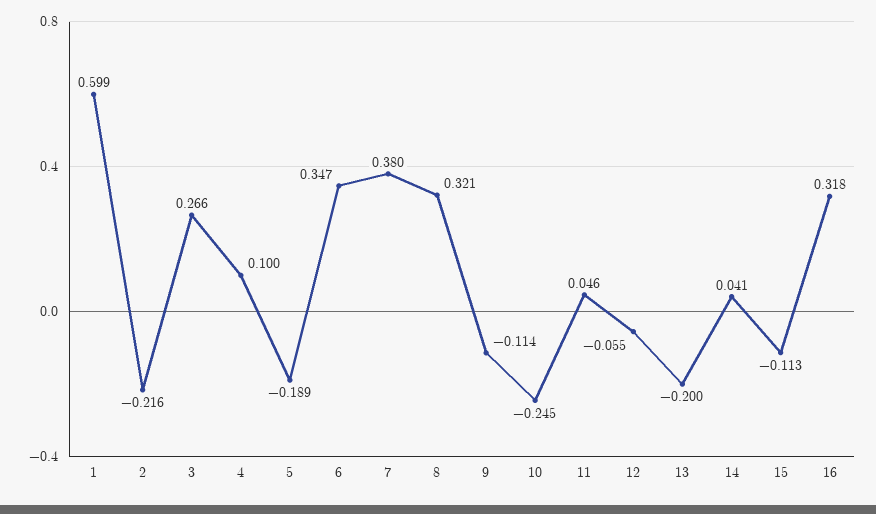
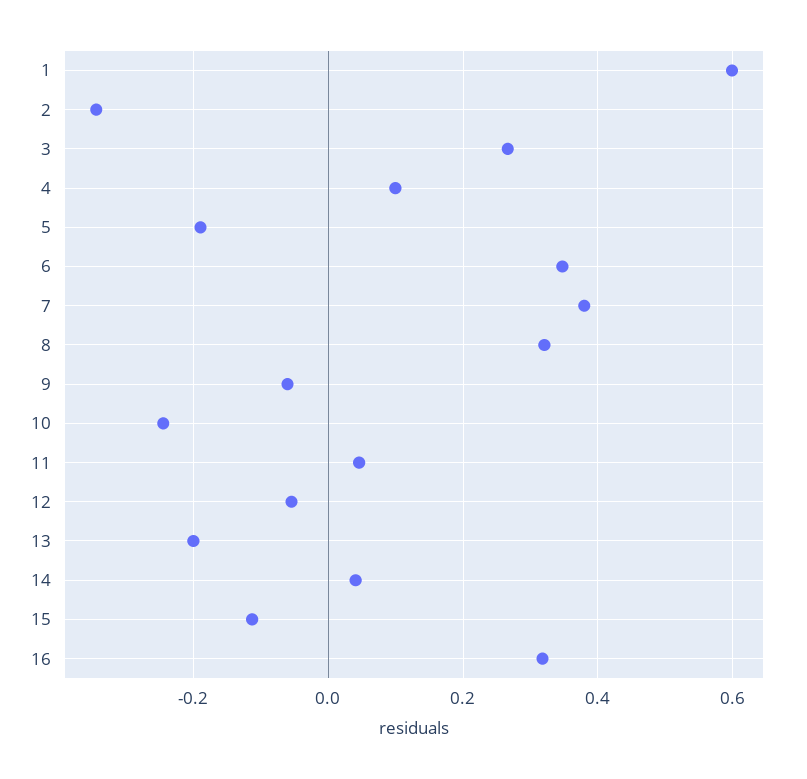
2: -0.216 -> -0.34
9: -0.114 -> -0.06

